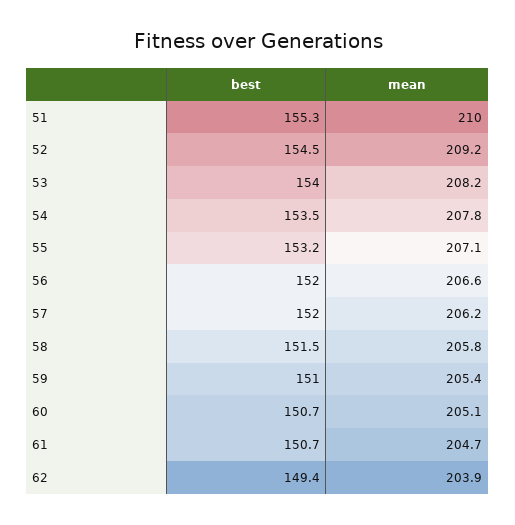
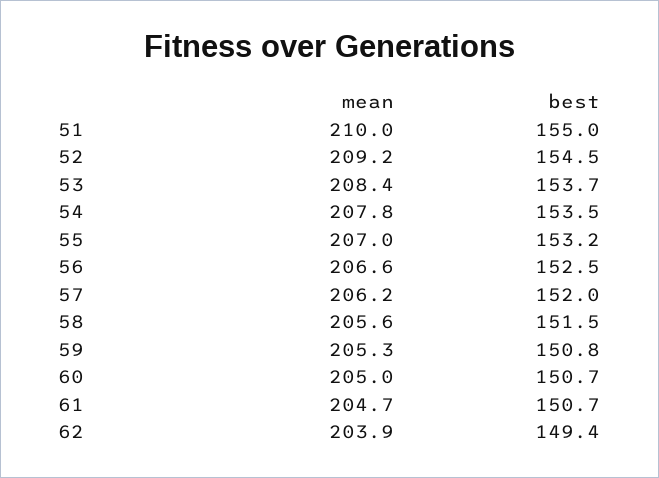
best, 51: 155.3 -> 155
best, 53: 154 -> 153.7
mean, 53: 208.2 -> 208.4
mean, 55: 207.1 -> 207
best, 56: 152 -> 152.5
mean, 58: 205.8 -> 205.6
best, 59: 151 -> 150.8
mean, 59: 205.4 -> 205.3
mean, 60: 205.1 -> 205

